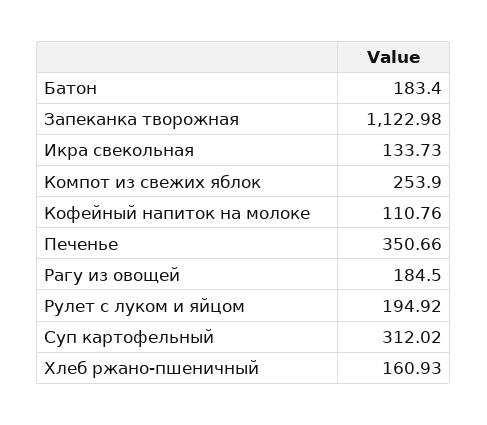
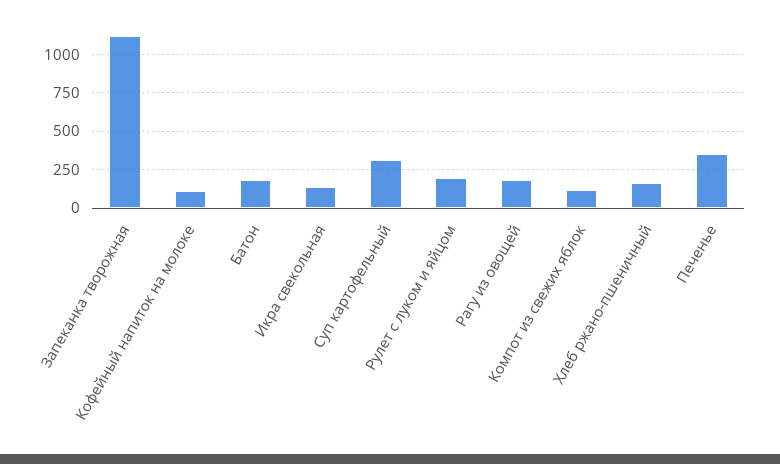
Компот из свежих яблок: 253.9 -> 100

